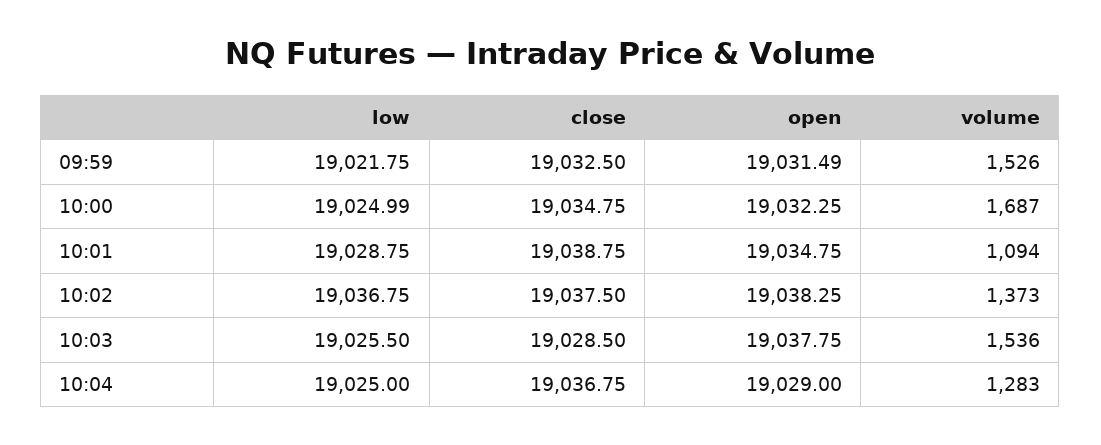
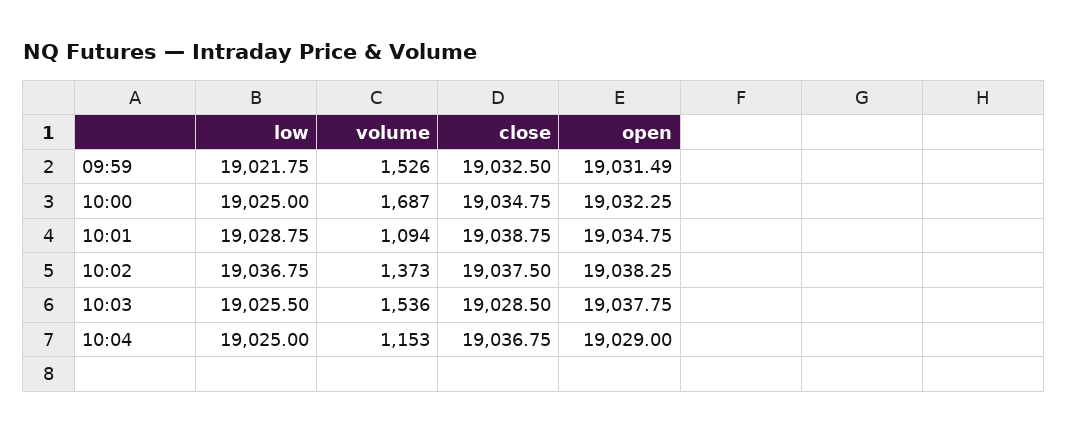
low, 10:00: 19024.99 -> 19025
volume, 10:04: 1283 -> 1153

